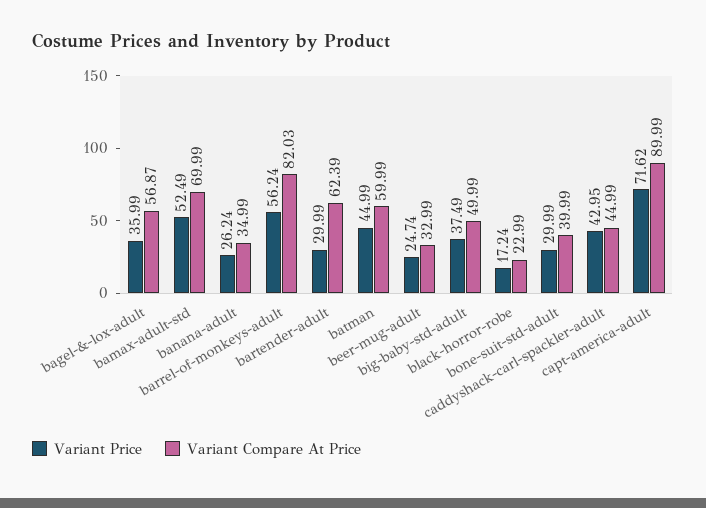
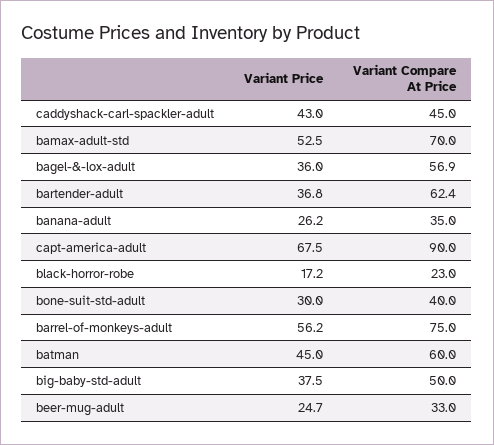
Variant Compare At Price, barrel-of-monkeys-adult: 82.03 -> 75
Variant Price, bartender-adult: 29.99 -> 36.8
Variant Price, capt-america-adult: 71.62 -> 67.5

